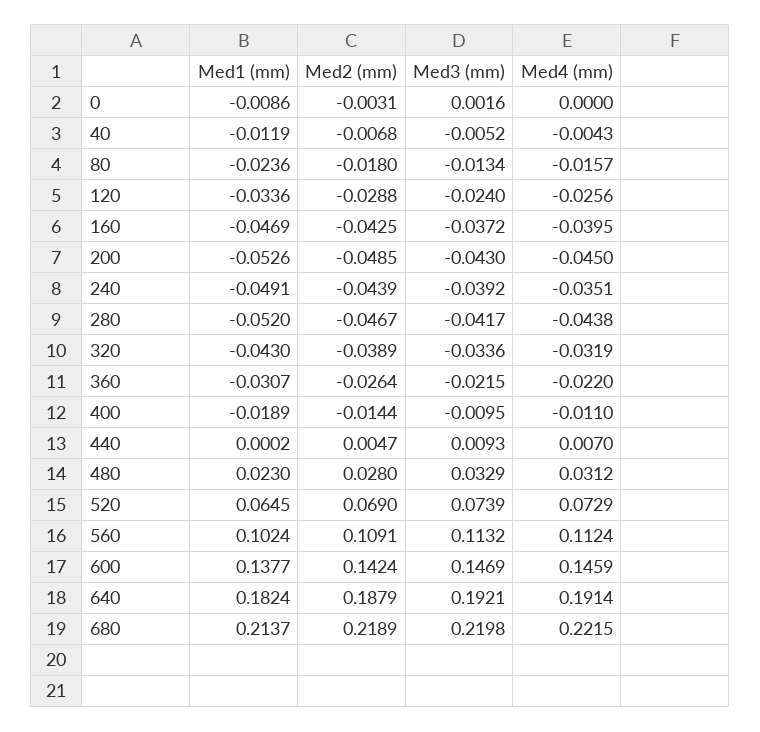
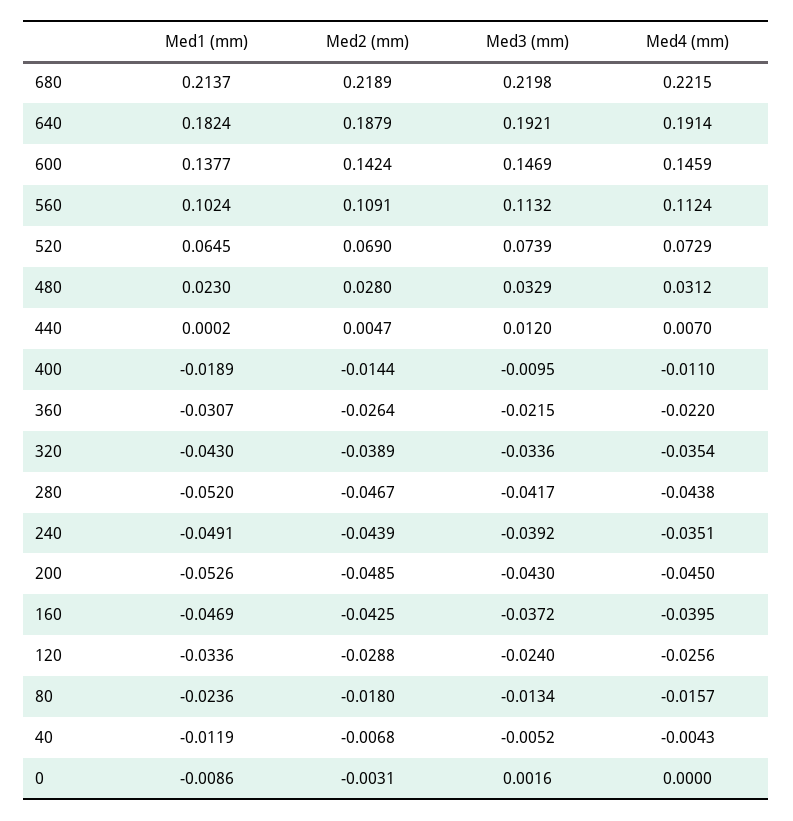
Med4 (mm), 320: -0.0319 -> -0.0354
Med3 (mm), 440: 0.0093 -> 0.012

